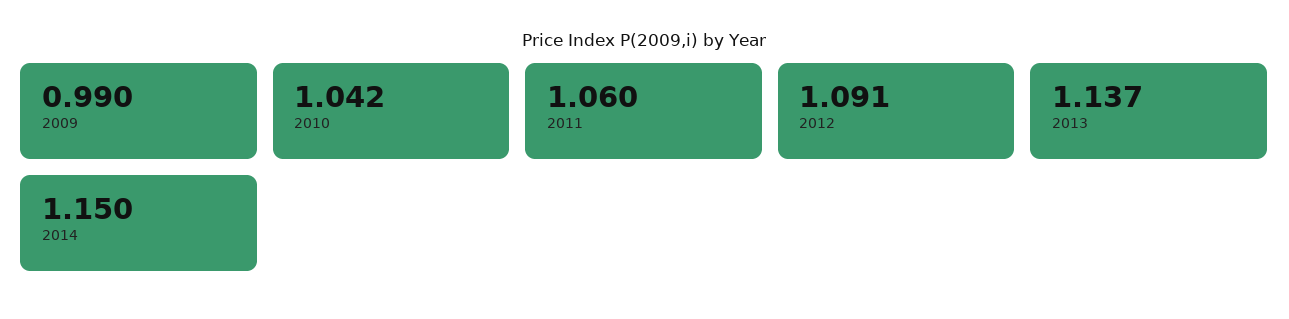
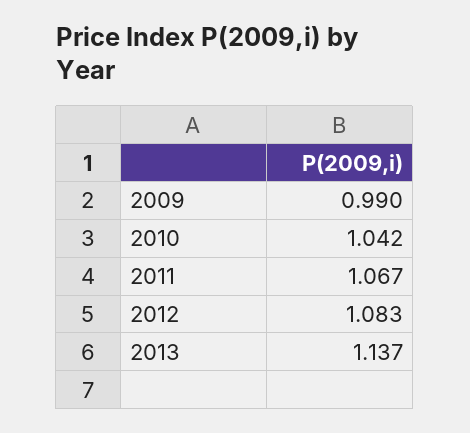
2011: 1.06 -> 1.067
2012: 1.091 -> 1.083
2014: 1.15 -> none

